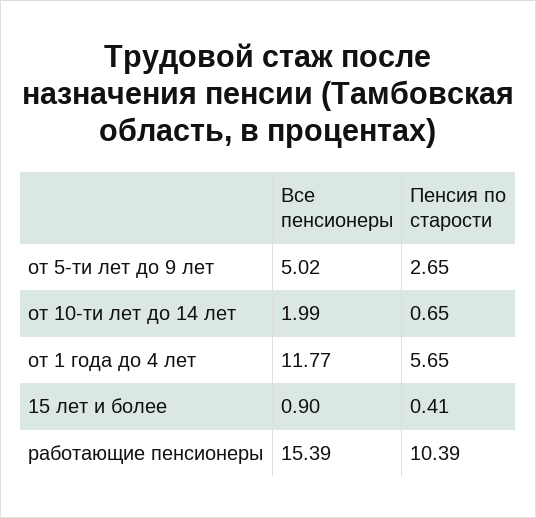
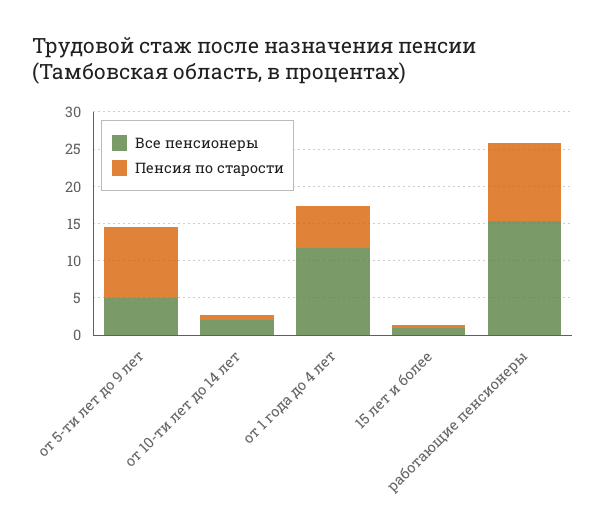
Пенсия по старости, от 5-ти лет до 9 лет: 2.65 -> 10

